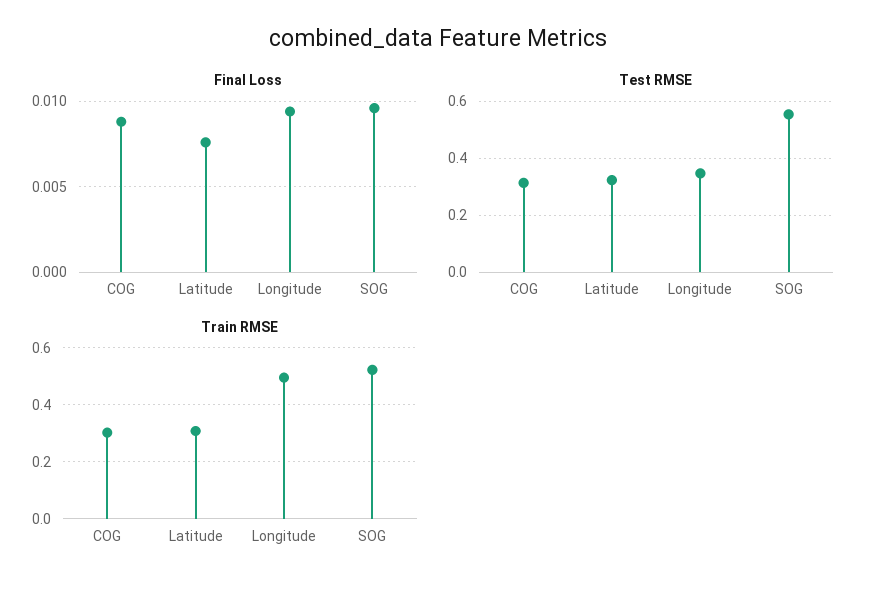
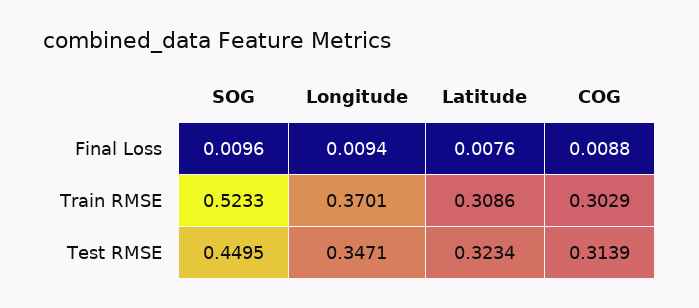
Test RMSE, SOG: 0.55 -> 0.4495
Train RMSE, Longitude: 0.5 -> 0.3701

